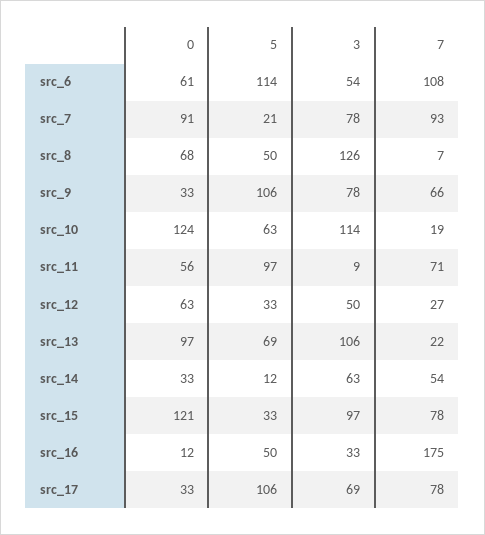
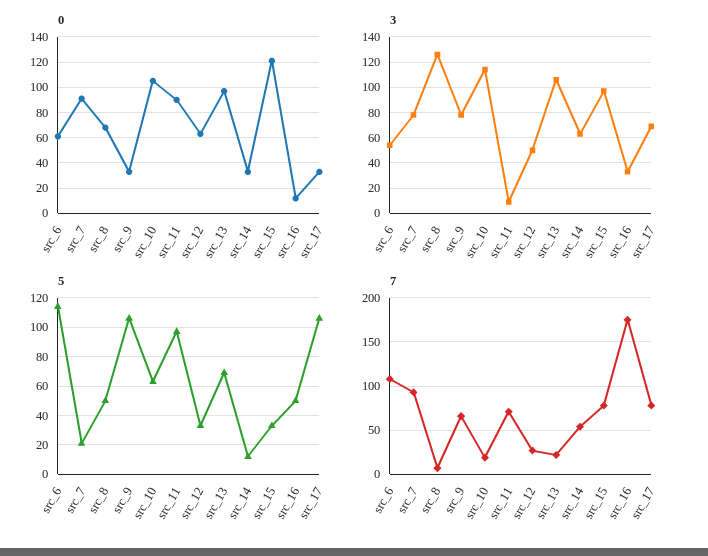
0, src_10: 124 -> 105
0, src_11: 56 -> 90

